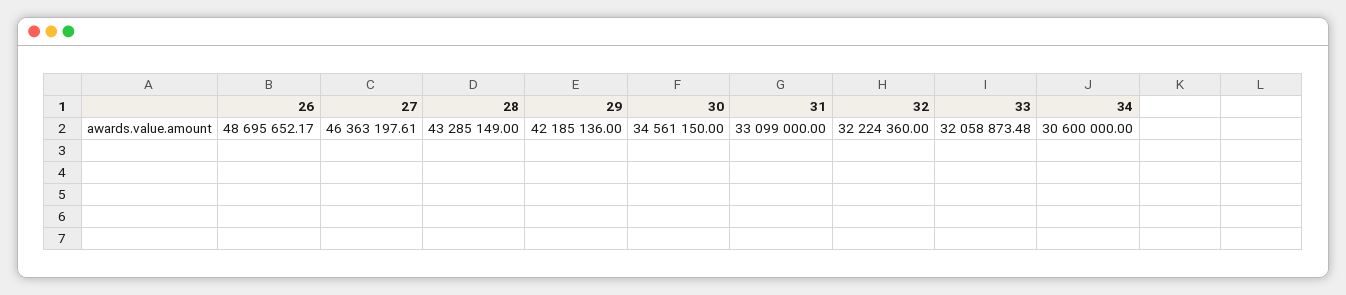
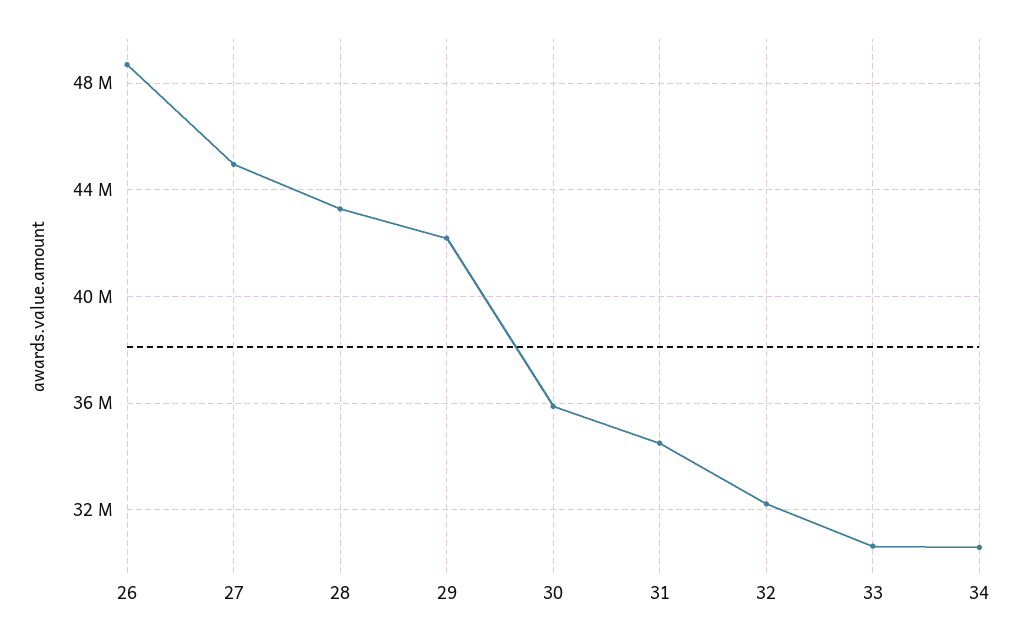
27: 46363197.61 -> 45000000
30: 34561150 -> 36000000
31: 33099000 -> 34500000
33: 32058873.48 -> 30500000

